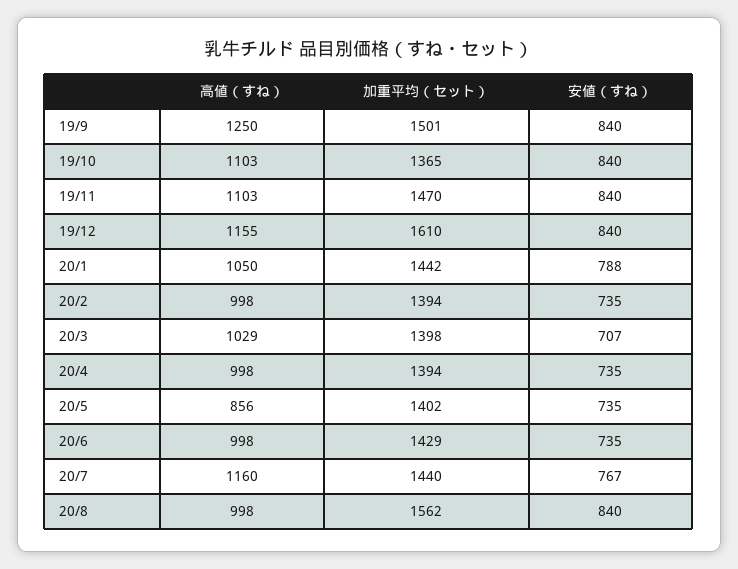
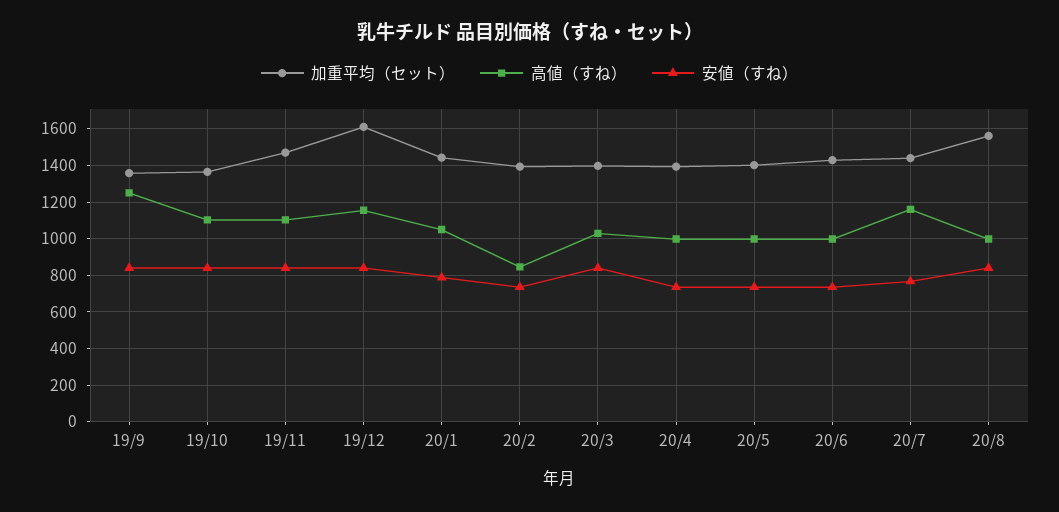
加重平均（セット）, 19/9: 1501 -> 1350
高値（すね）, 20/2: 998 -> 850
安値（すね）, 20/3: 707 -> 850
高値（すね）, 20/5: 856 -> 1000

